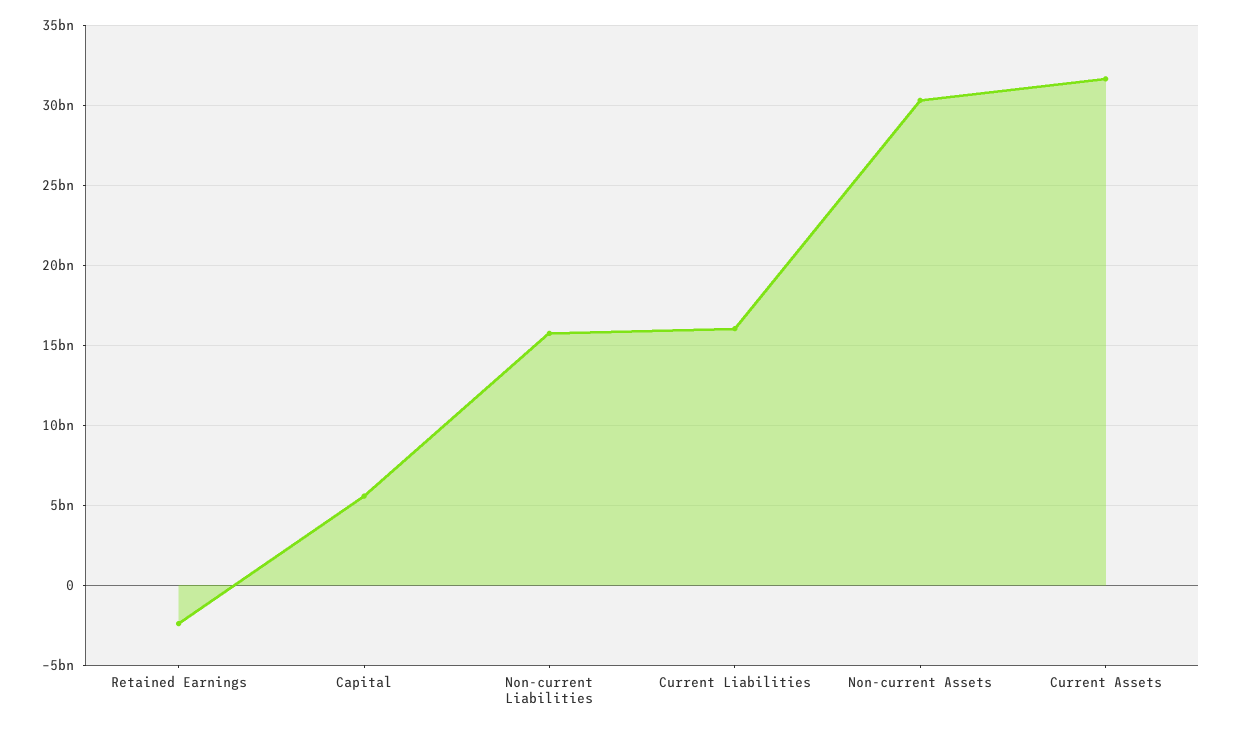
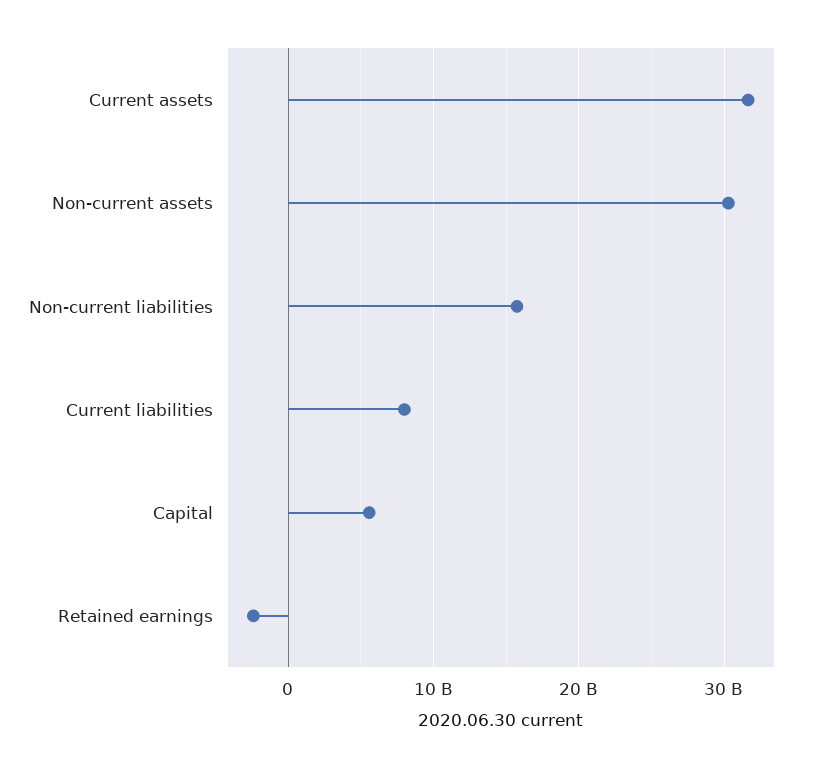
Current Liabilities: 16000000000 -> 8000000000

